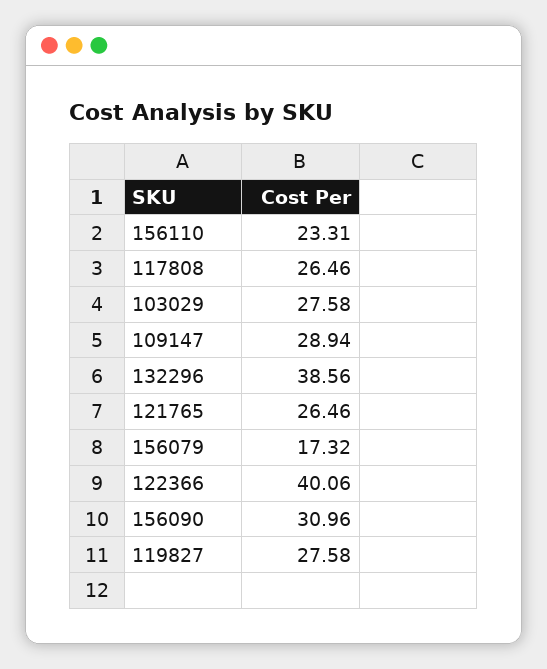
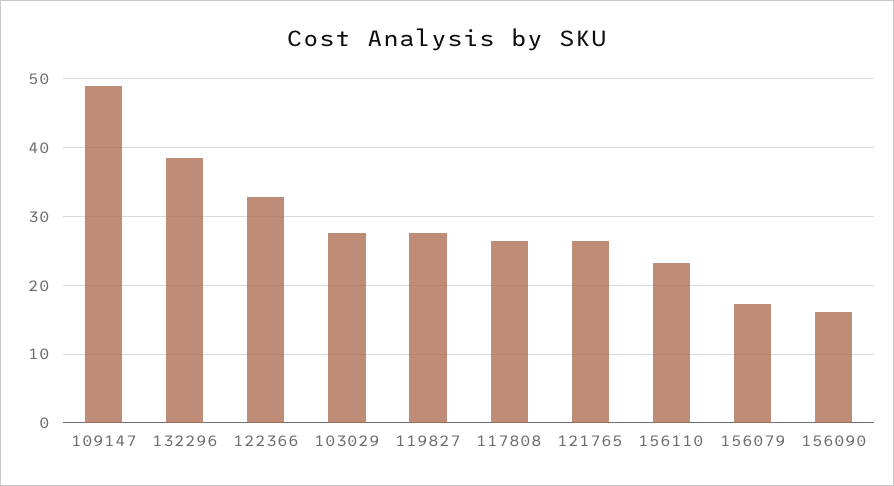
109147: 28.94 -> 49
122366: 40.06 -> 33
156090: 30.96 -> 16

